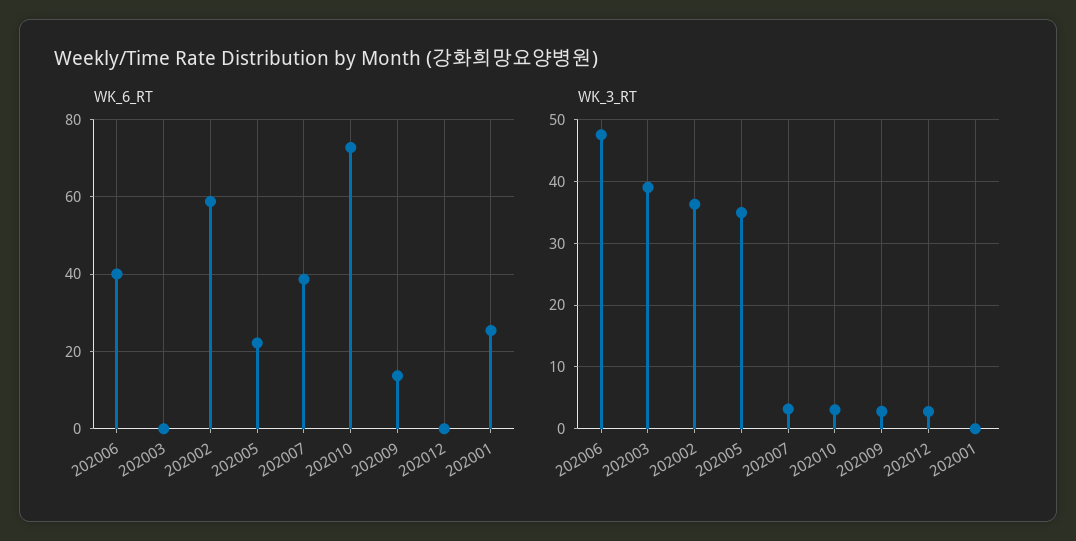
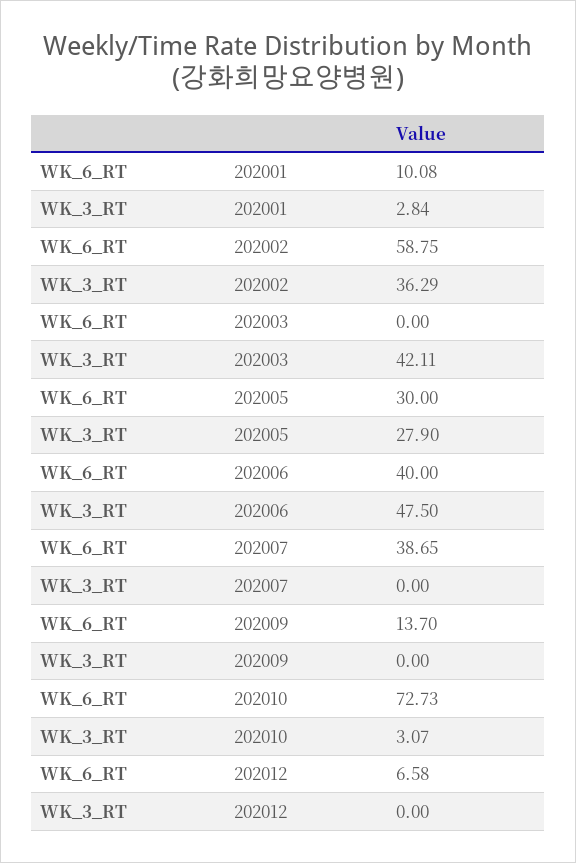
WK_6_RT, 202005: 22 -> 30
WK_6_RT, 202012: 0 -> 6.58
WK_6_RT, 202001: 26 -> 10.08
WK_3_RT, 202003: 39 -> 42.11
WK_3_RT, 202005: 35 -> 27.9
WK_3_RT, 202007: 3 -> 0
WK_3_RT, 202009: 3 -> 0
WK_3_RT, 202012: 3 -> 0
WK_3_RT, 202001: 0 -> 2.84

